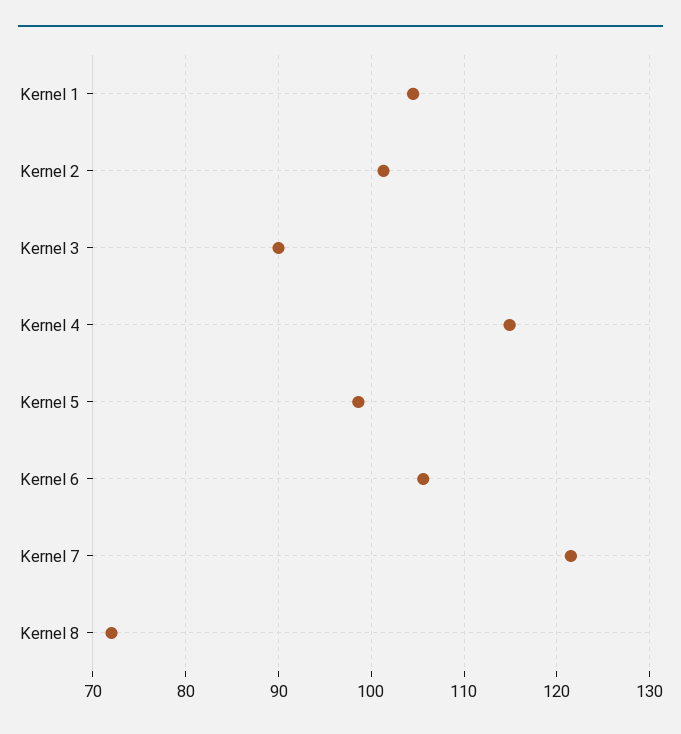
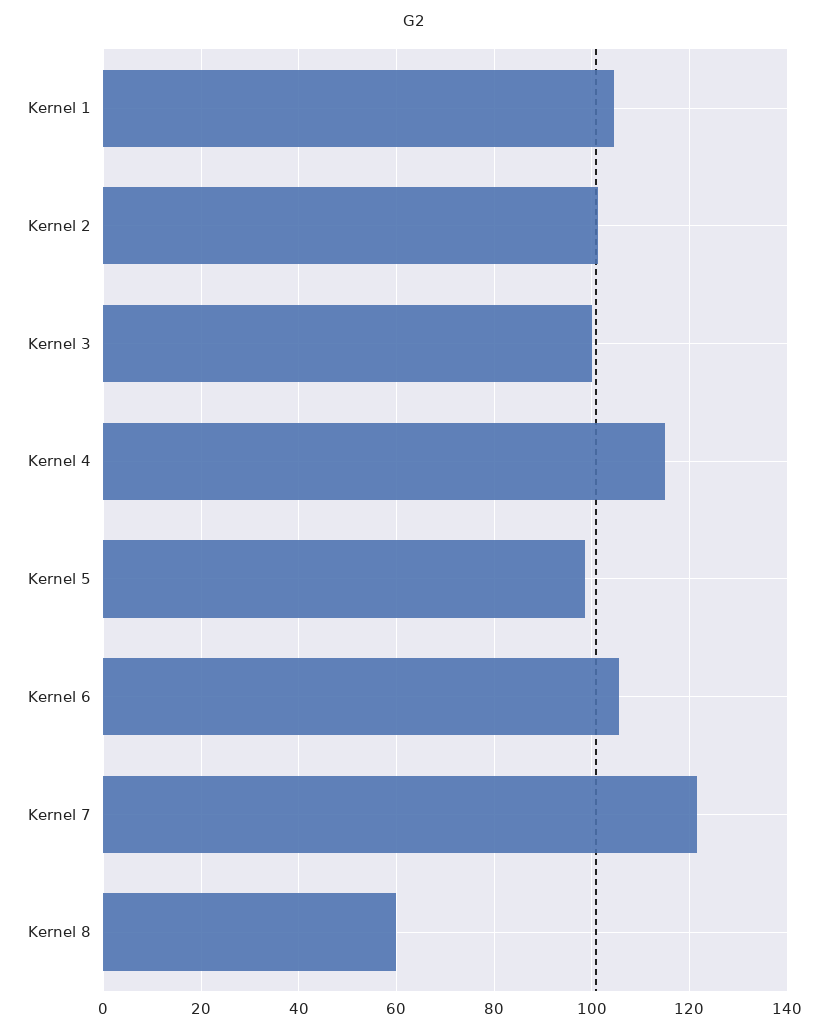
Kernel 3: 90 -> 100
Kernel 8: 72 -> 60

